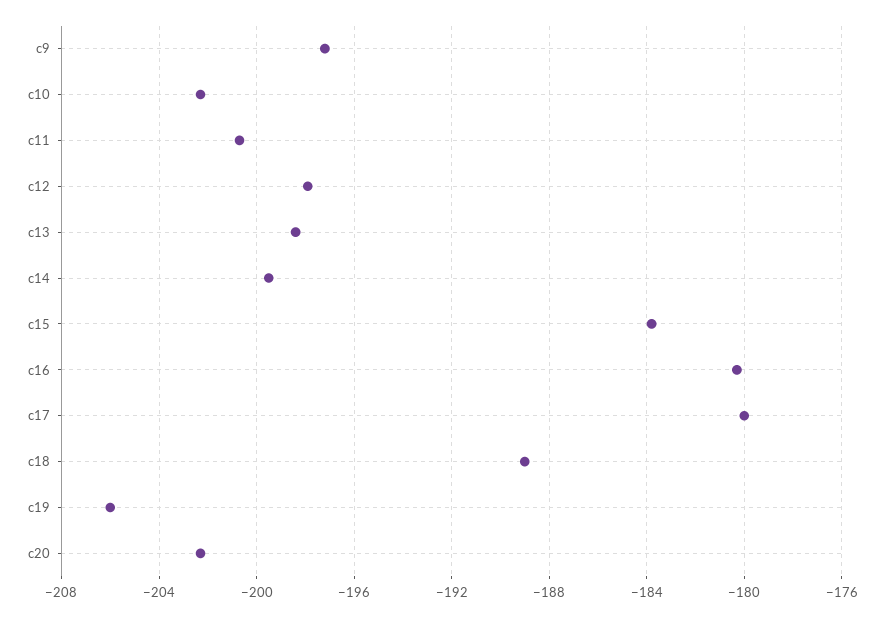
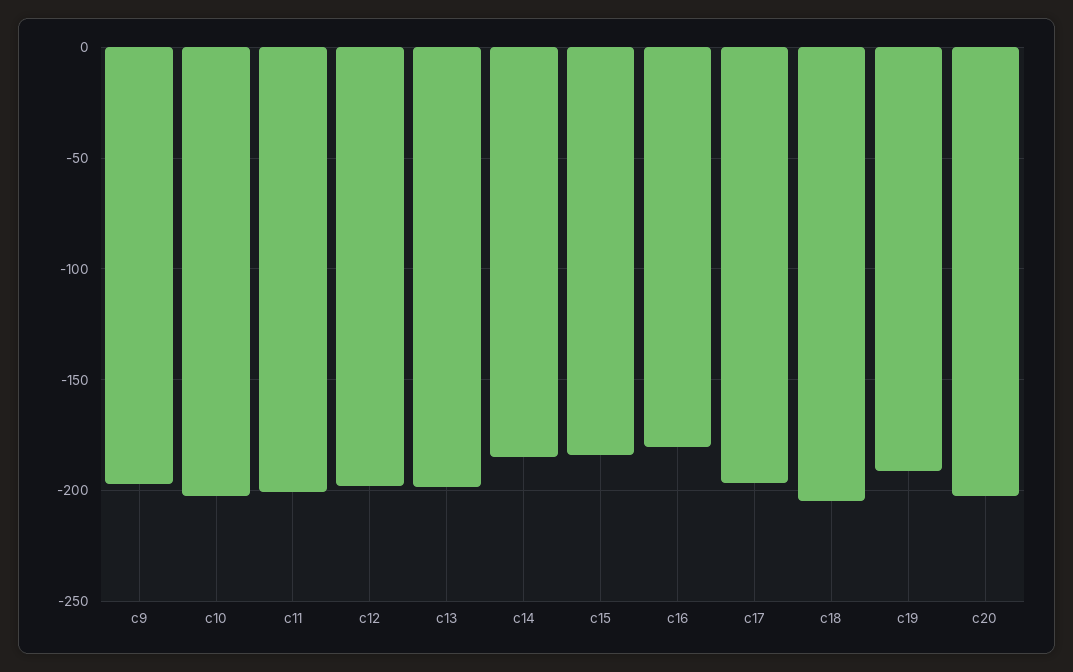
c14: -199.5 -> -185
c17: -180 -> -195
c18: -189 -> -205
c19: -206 -> -190

